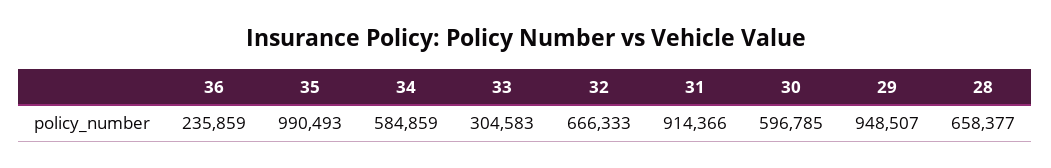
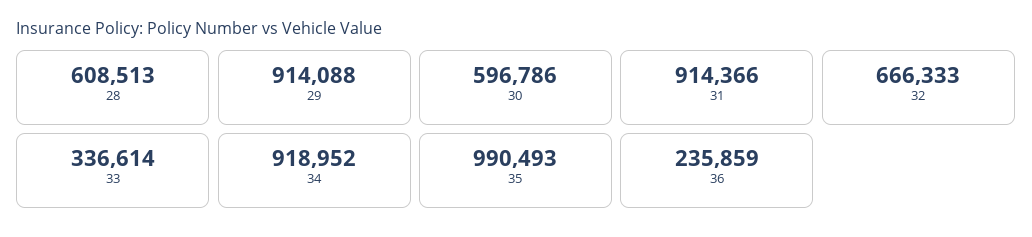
34: 584859 -> 918952
33: 304583 -> 336614
30: 596785 -> 596786
29: 948507 -> 914088
28: 658377 -> 608513

